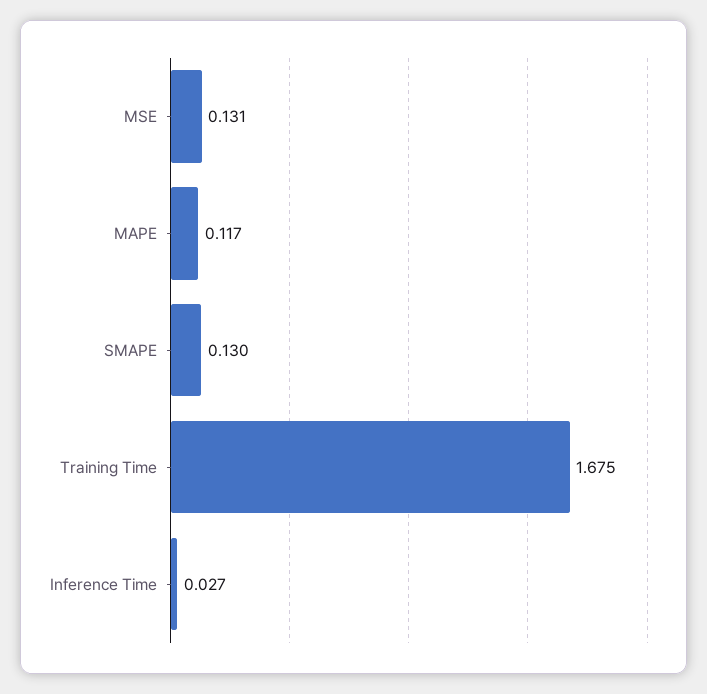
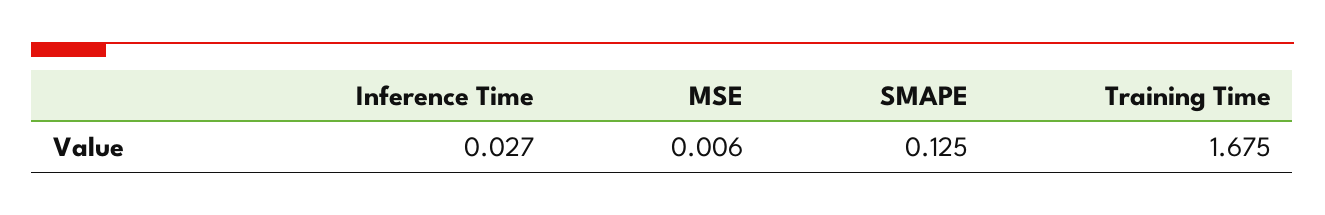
MSE: 0.131 -> 0.006
MAPE: 0.117 -> none
SMAPE: 0.13 -> 0.125

